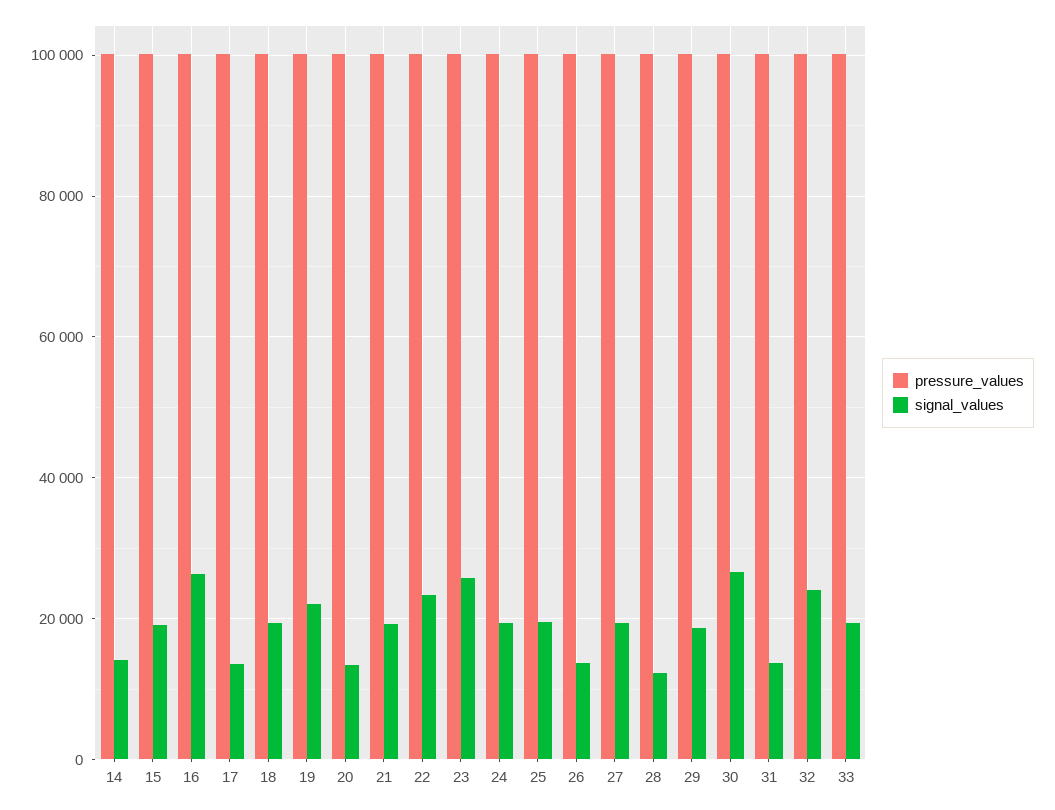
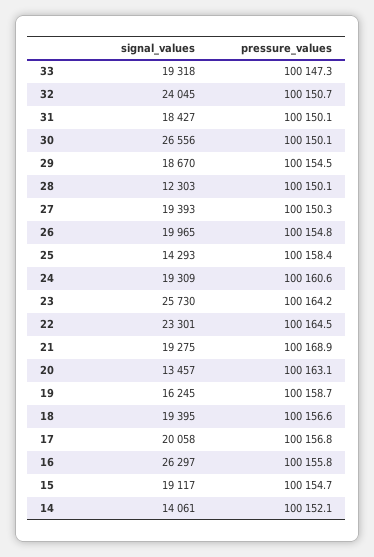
signal_values, 17: 14000 -> 20058
signal_values, 19: 22000 -> 16245
signal_values, 25: 20000 -> 14293
signal_values, 26: 14000 -> 19965
signal_values, 31: 14000 -> 18427

